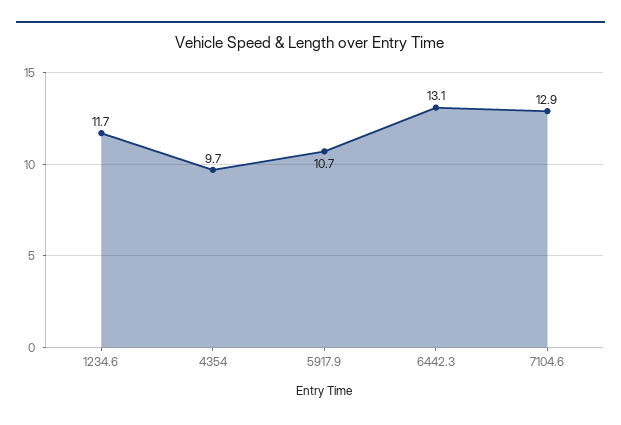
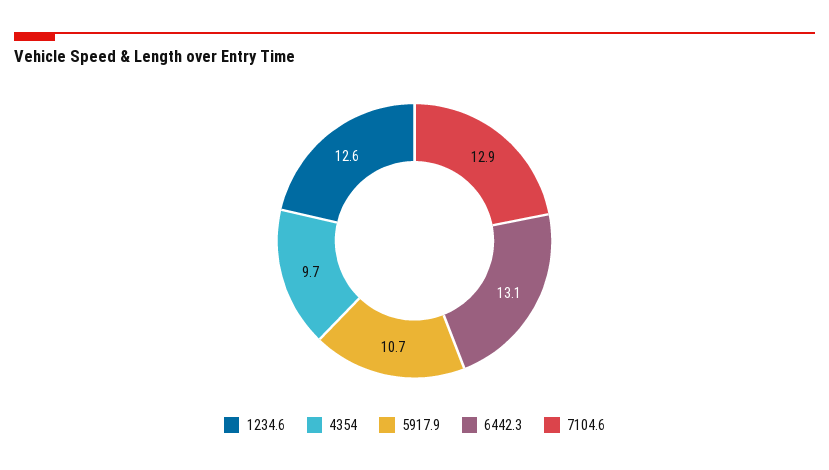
1234.6: 11.7 -> 12.6

